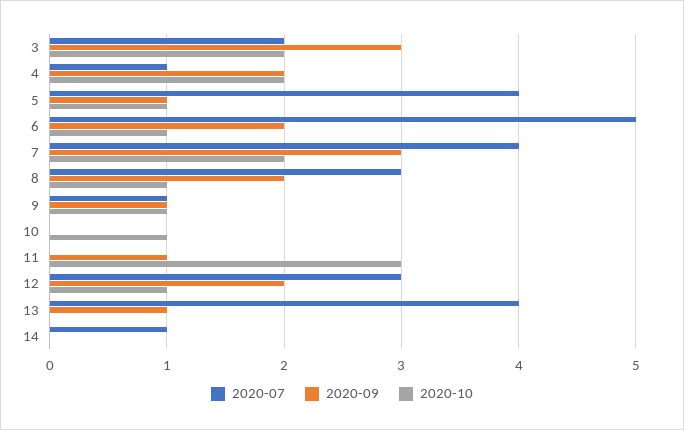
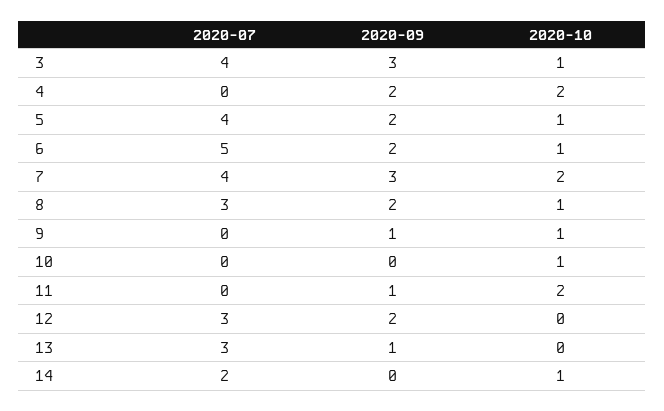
2020-07, 3: 2 -> 4
2020-10, 3: 2 -> 1
2020-07, 4: 1 -> 0
2020-09, 5: 1 -> 2
2020-07, 9: 1 -> 0
2020-10, 11: 3 -> 2
2020-10, 12: 1 -> 0
2020-07, 13: 4 -> 3
2020-07, 14: 1 -> 2
2020-10, 14: 0 -> 1

